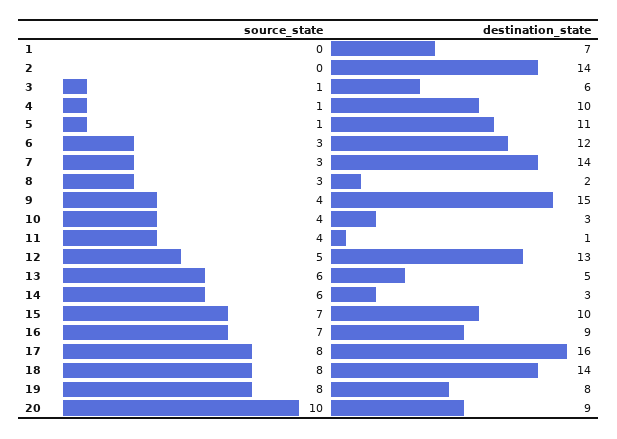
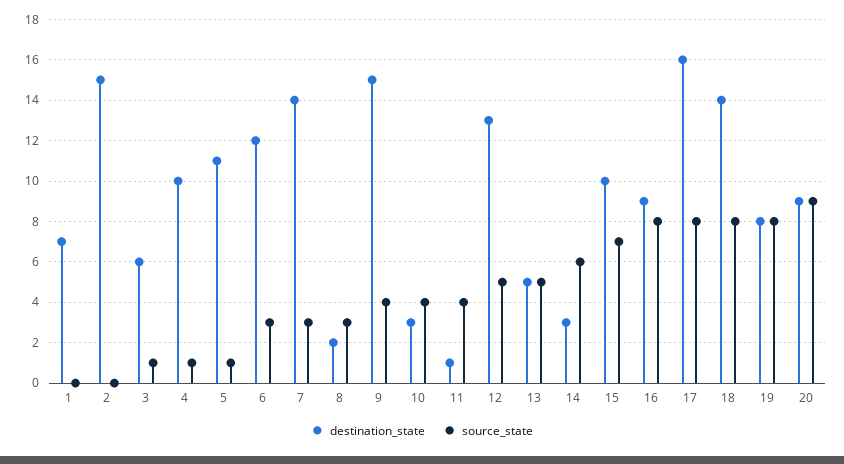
destination_state, 2: 14 -> 15
source_state, 13: 6 -> 5
source_state, 16: 7 -> 8
source_state, 20: 10 -> 9

